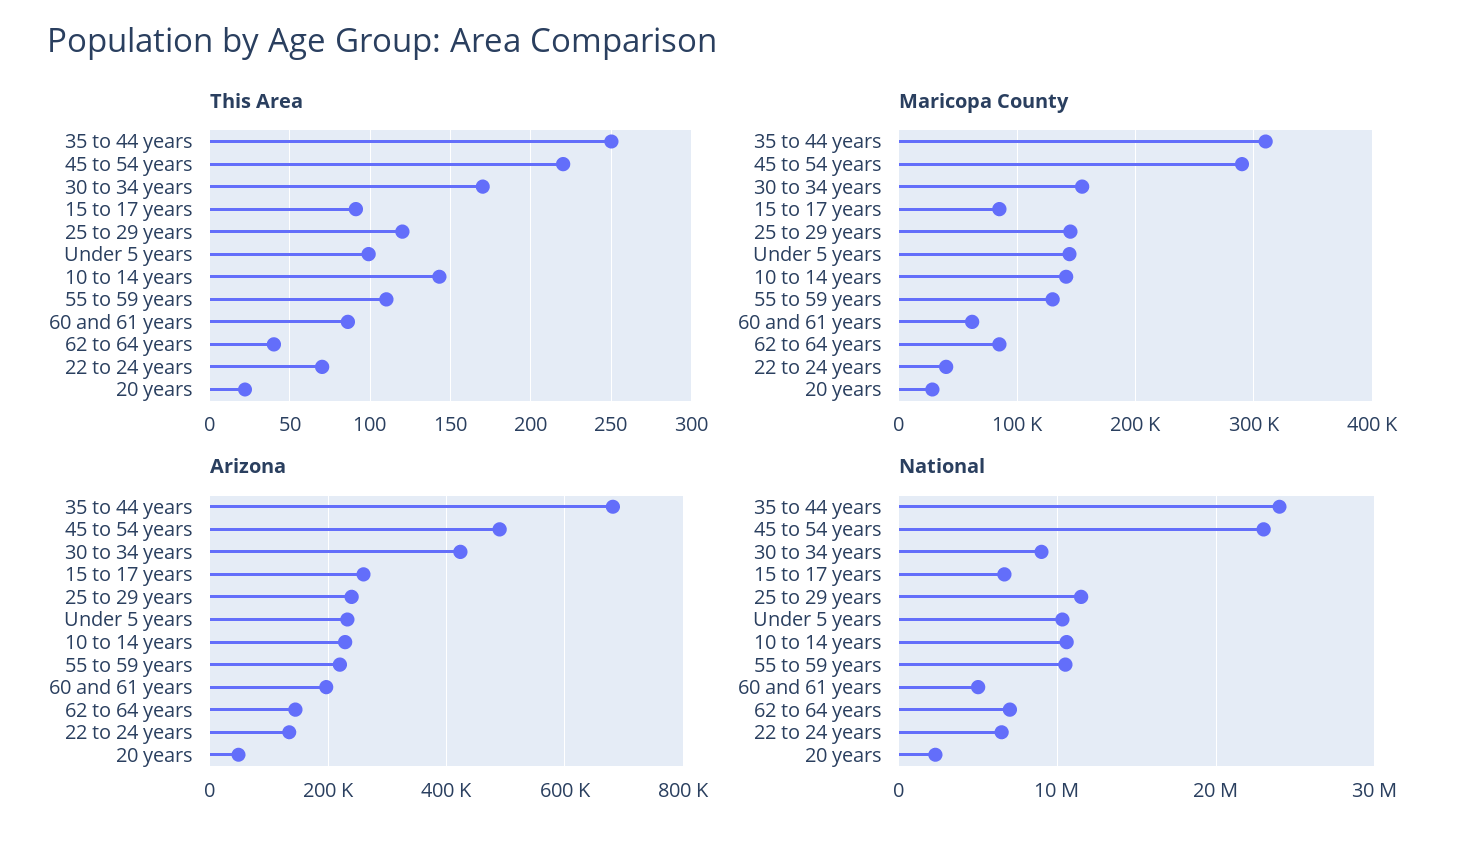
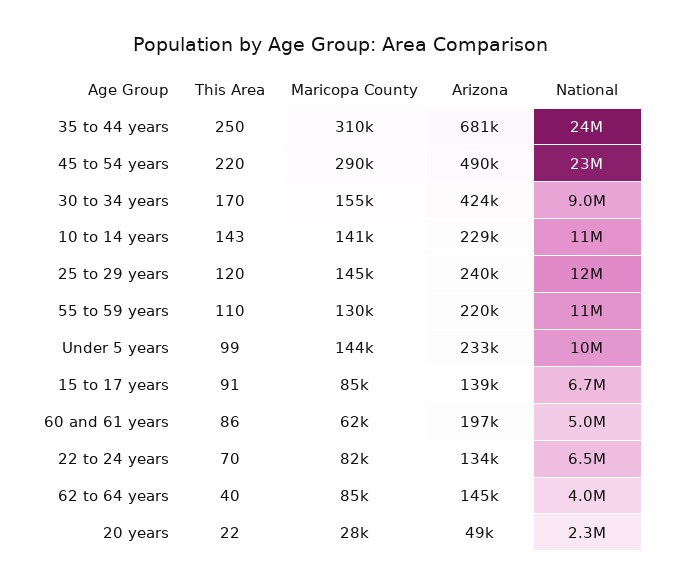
Maricopa County, 22 to 24 years: 40000 -> 82000
Arizona, 15 to 17 years: 260000 -> 139000
National, 62 to 64 years: 7000000 -> 4000000

